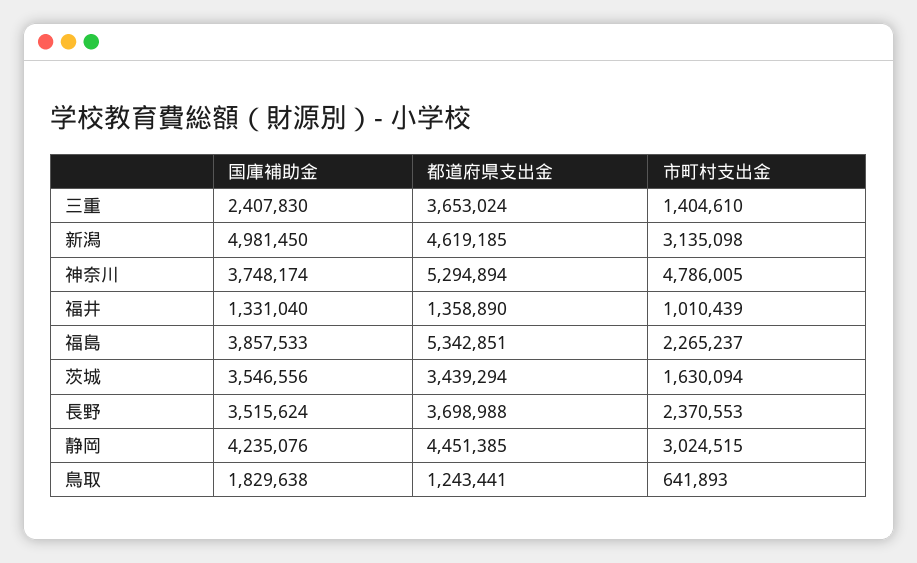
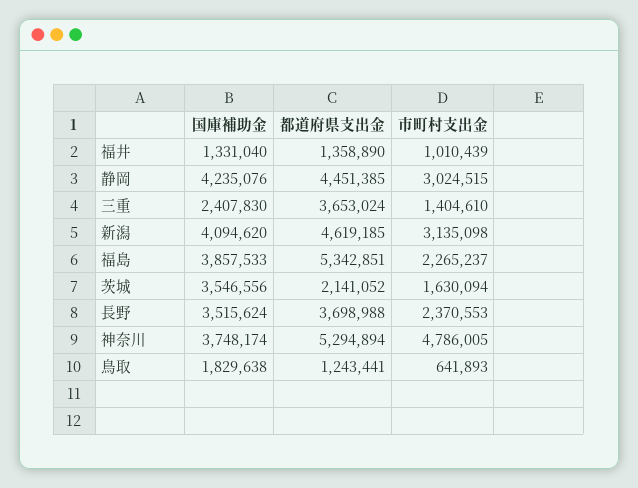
国庫補助金, 新潟: 4981450 -> 4094620
都道府県支出金, 茨城: 3439294 -> 2141052

